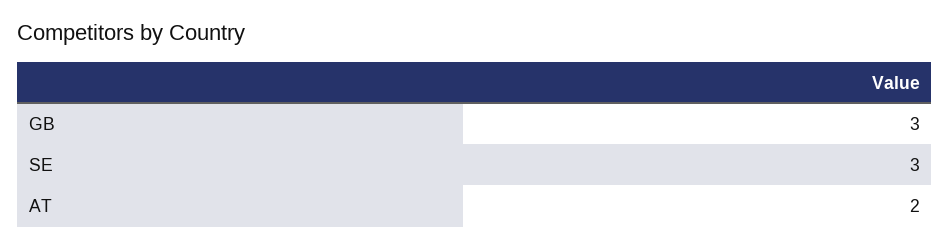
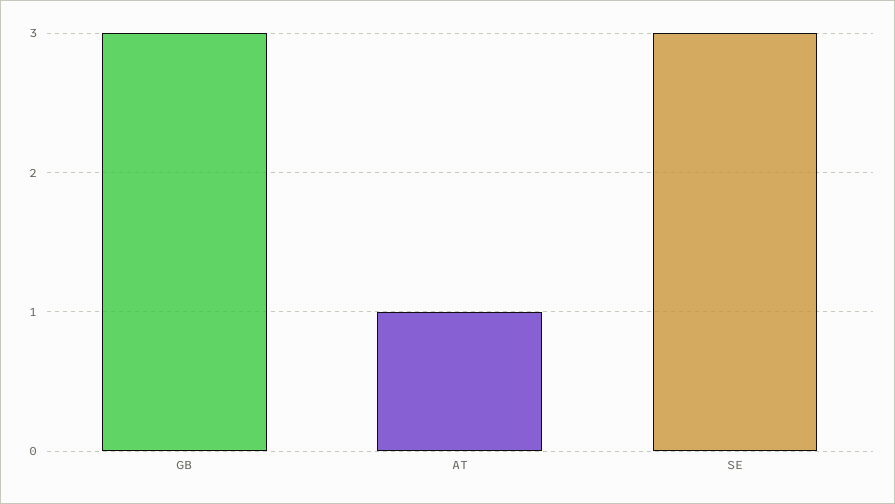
AT: 2 -> 1

